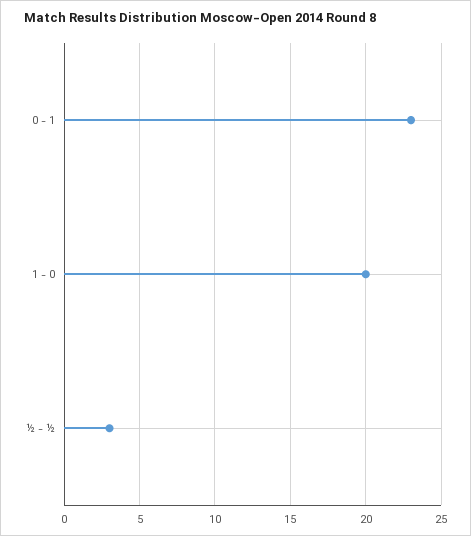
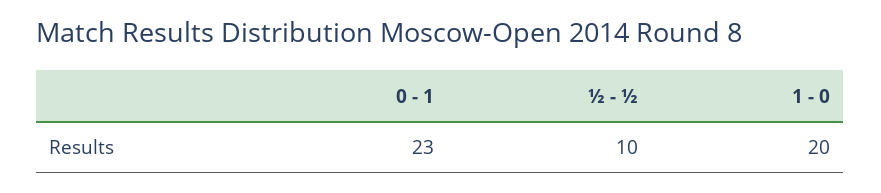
½ - ½: 3 -> 10

